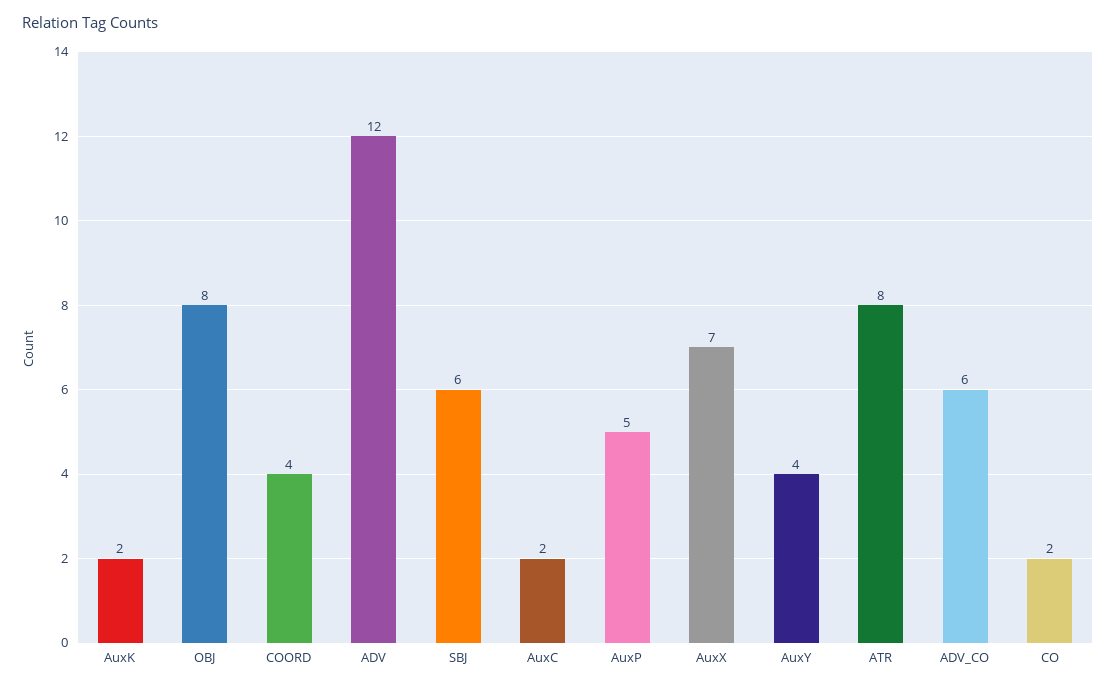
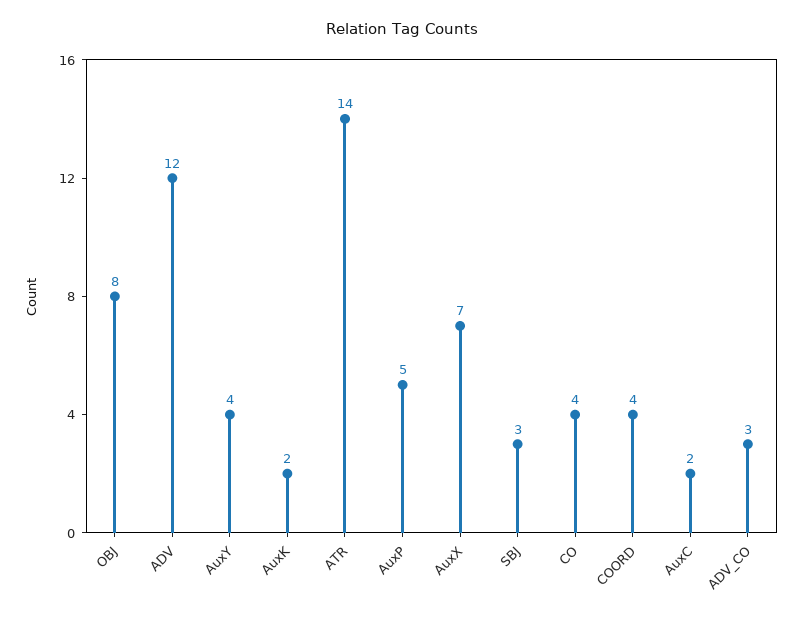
SBJ: 6 -> 3
ATR: 8 -> 14
ADV_CO: 6 -> 3
CO: 2 -> 4

